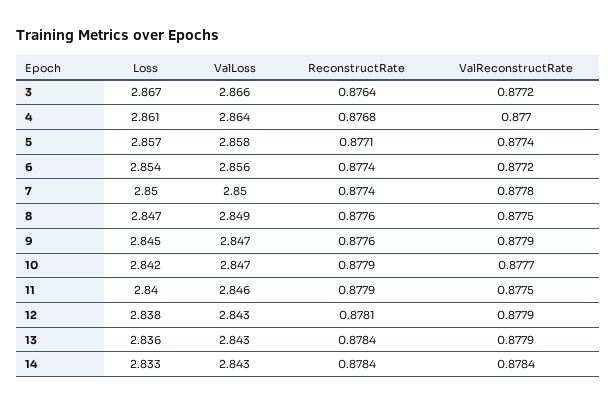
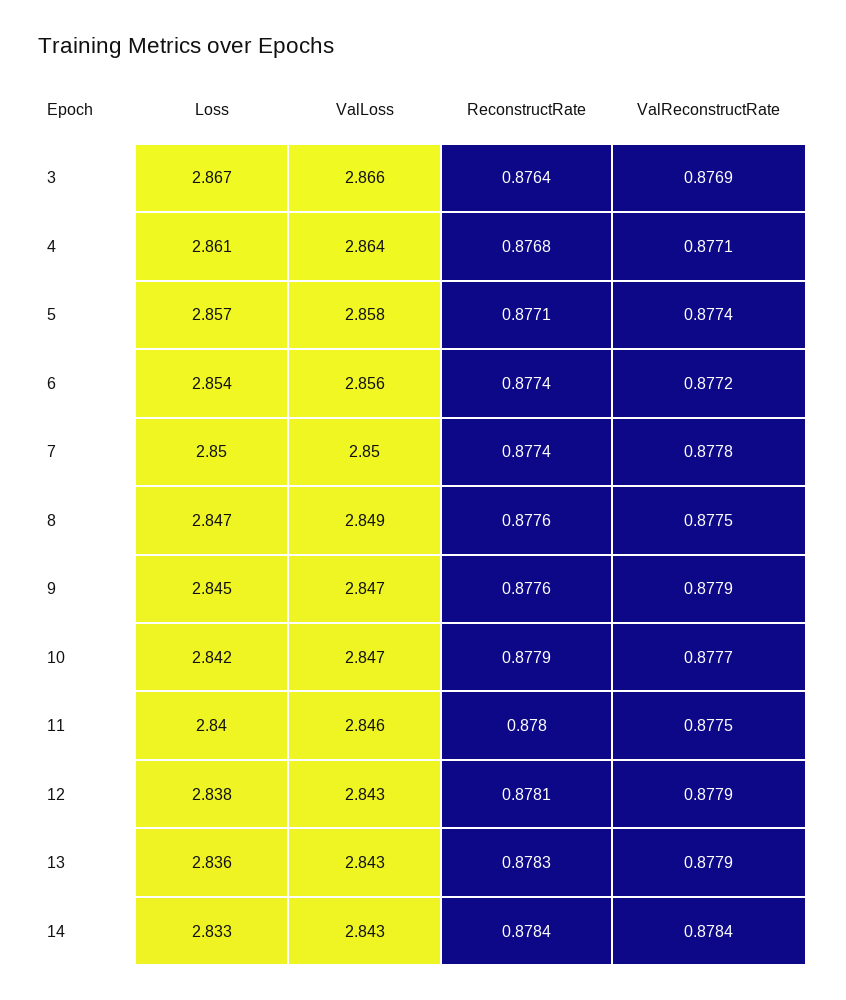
ValReconstructRate, 3: 0.8772 -> 0.8769
ValReconstructRate, 4: 0.877 -> 0.8771
ReconstructRate, 11: 0.8779 -> 0.878
ReconstructRate, 13: 0.8784 -> 0.8783

